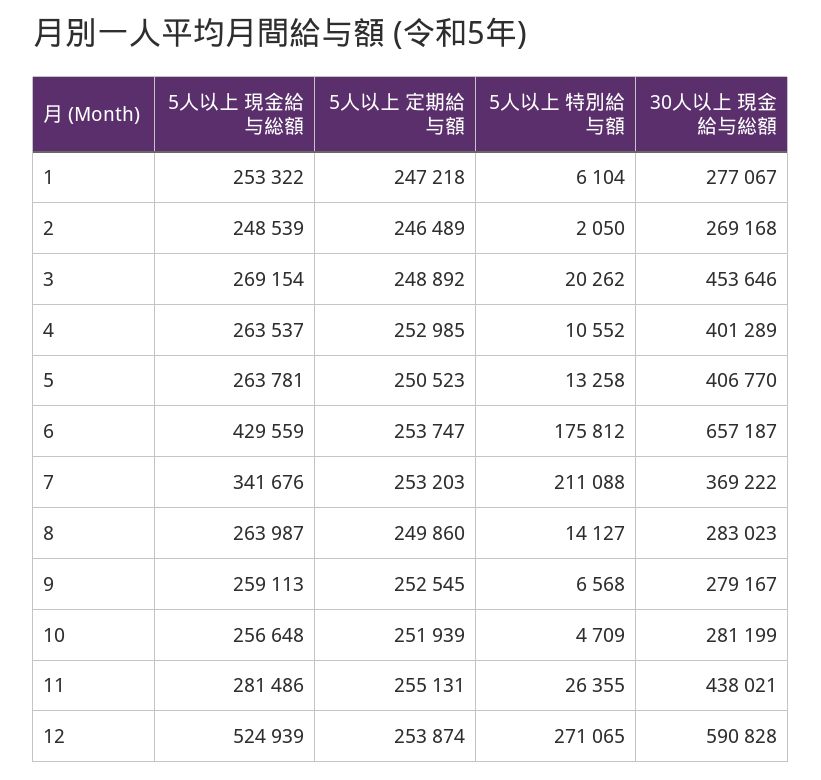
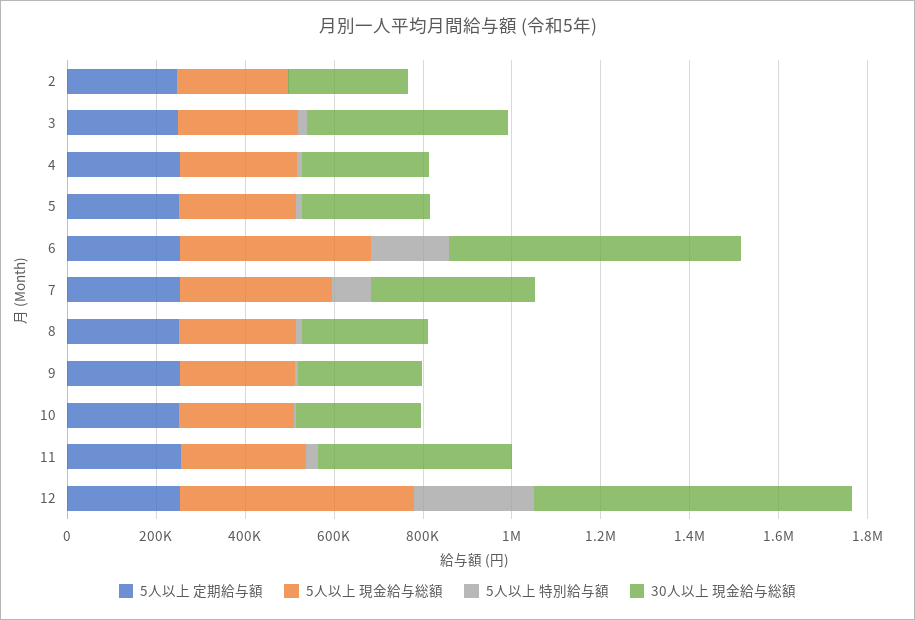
5人以上 現金給与総額, 1: 253322 -> none
5人以上 定期給与額, 1: 247218 -> none
5人以上 特別給与額, 1: 6104 -> none
30人以上 現金給与総額, 1: 277067 -> none
30人以上 現金給与総額, 4: 401289 -> 300000
30人以上 現金給与総額, 5: 406770 -> 300000
5人以上 特別給与額, 7: 211088 -> 100000
30人以上 現金給与総額, 12: 590828 -> 700000

